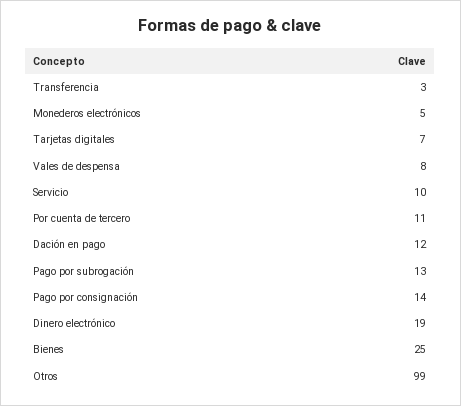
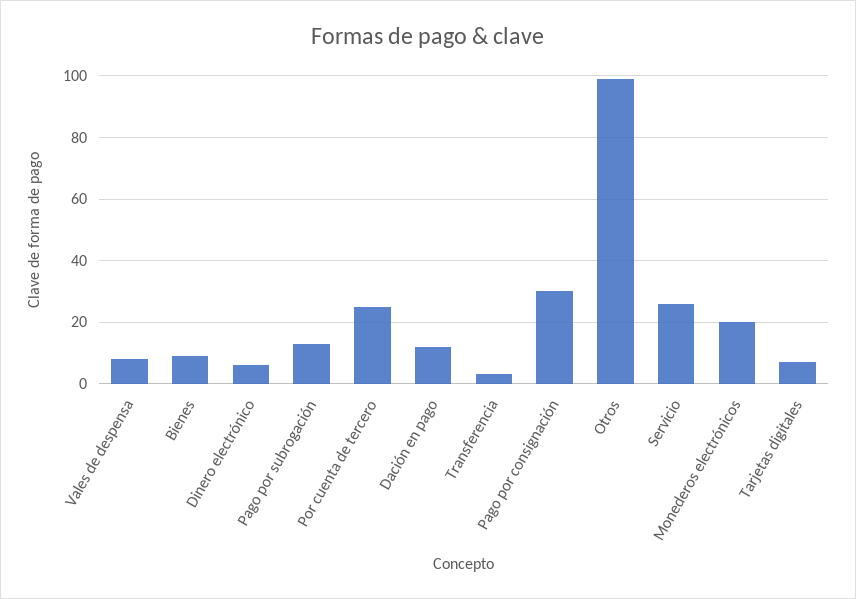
Monederos electrónicos: 5 -> 20
Servicio: 10 -> 25
Por cuenta de tercero: 11 -> 25
Pago por consignación: 14 -> 30
Dinero electrónico: 19 -> 5
Bienes: 25 -> 10

